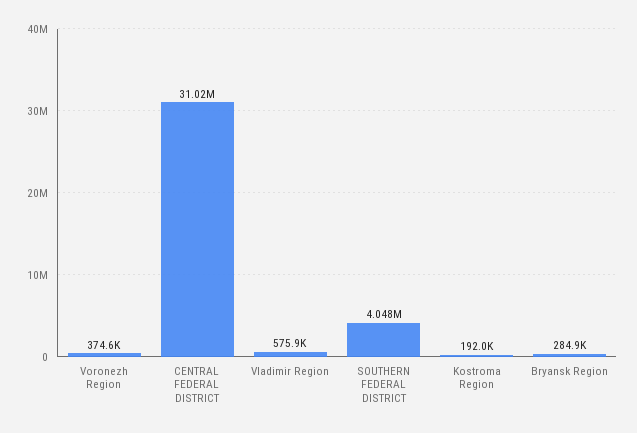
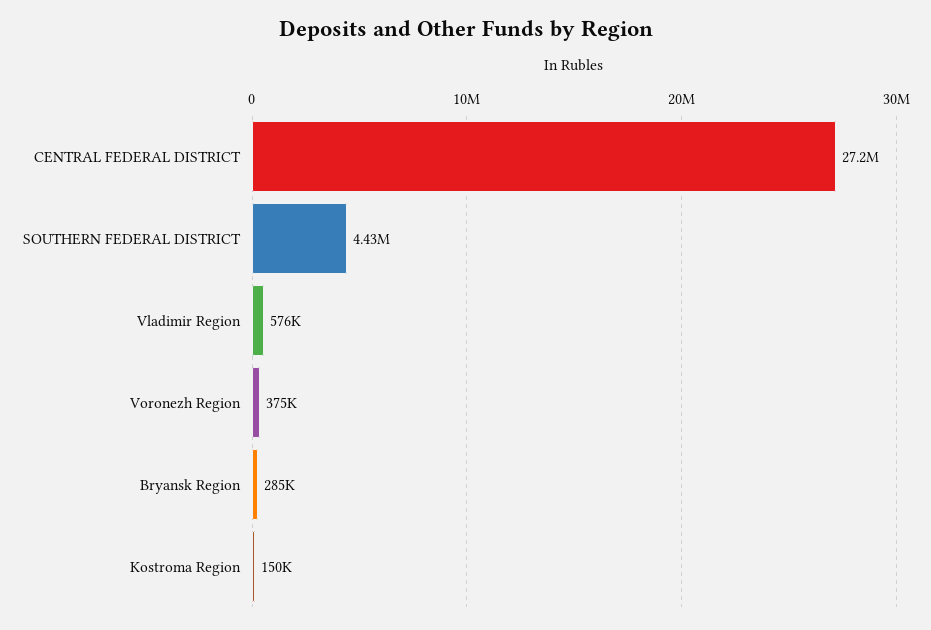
CENTRAL FEDERAL DISTRICT: 31020000 -> 27200000
SOUTHERN FEDERAL DISTRICT: 4048000 -> 4430000
Kostroma Region: 192000 -> 150000

